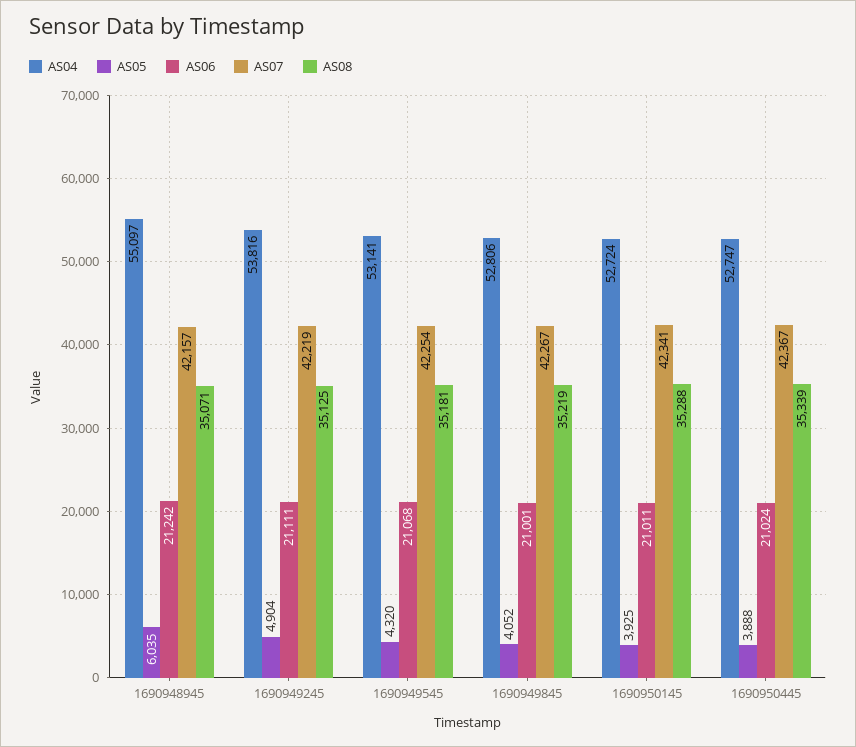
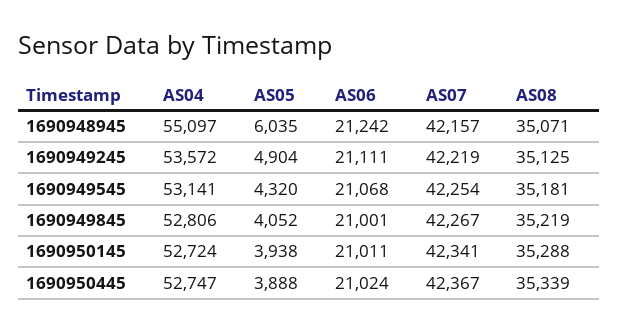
AS04, 1690949245: 53816 -> 53572
AS05, 1690950145: 3925 -> 3938

